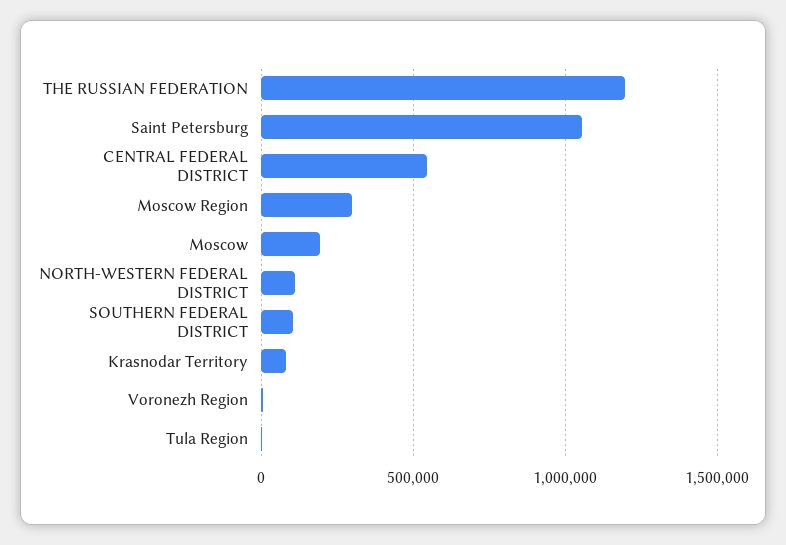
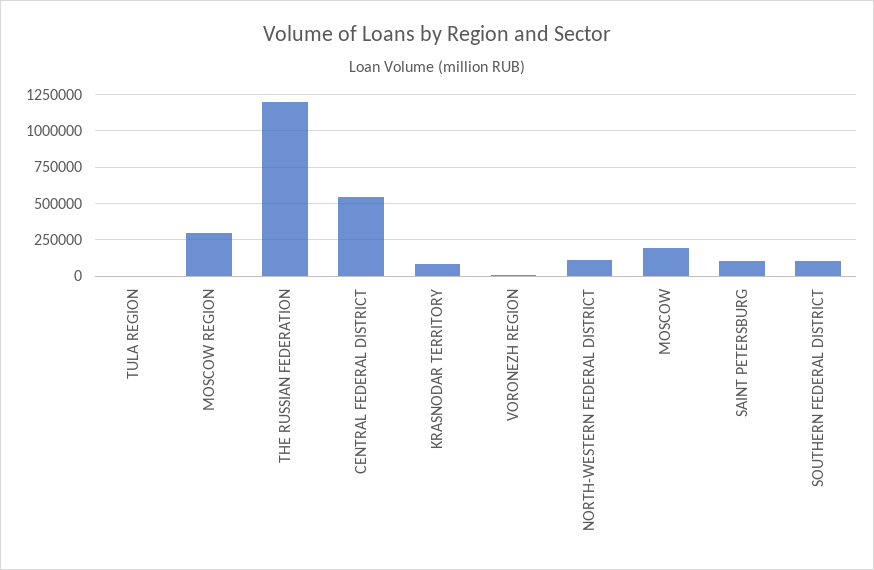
Saint Petersburg: 1050000 -> 100000

